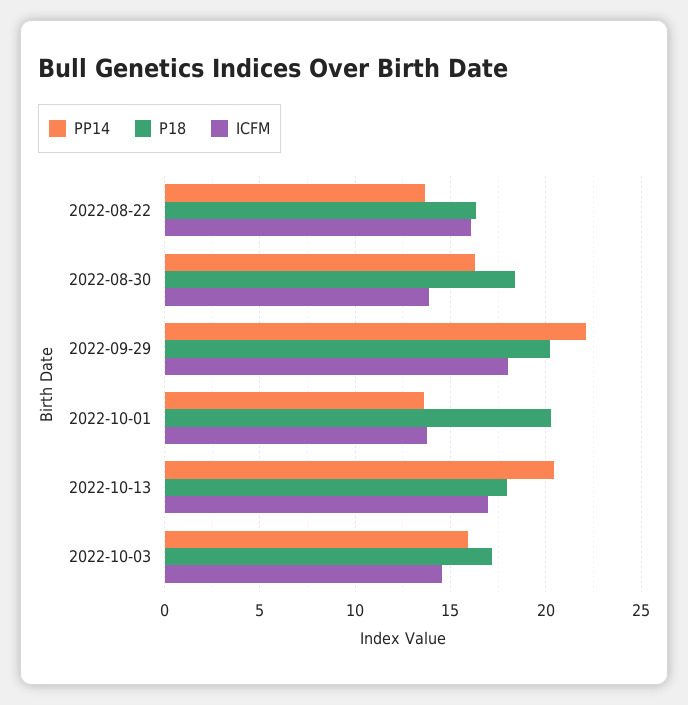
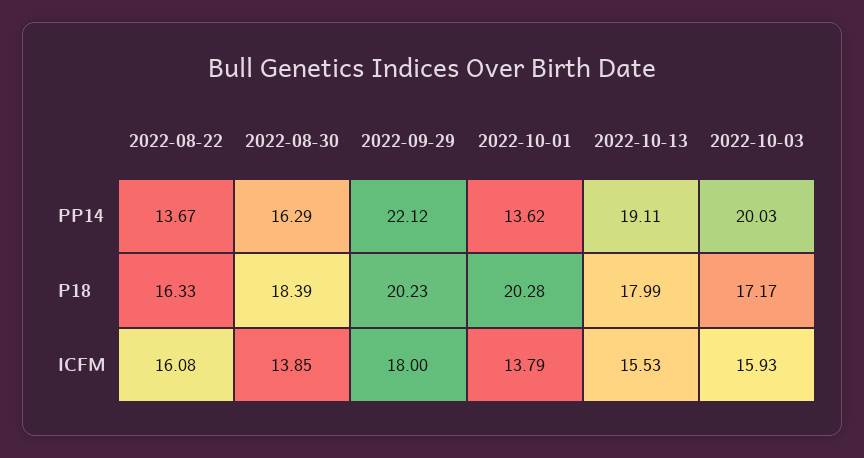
PP14, 2022-10-13: 20.5 -> 19.11
ICFM, 2022-10-13: 17 -> 15.53
PP14, 2022-10-03: 16 -> 20.03
ICFM, 2022-10-03: 14.5 -> 15.93

